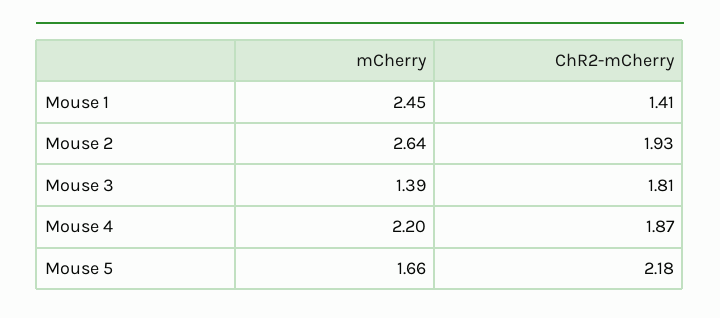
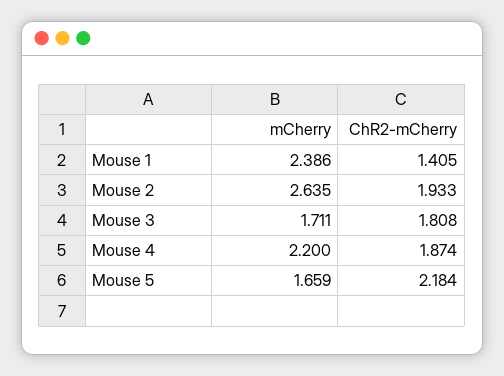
mCherry, Mouse 1: 2.45 -> 2.386
mCherry, Mouse 3: 1.39 -> 1.711

